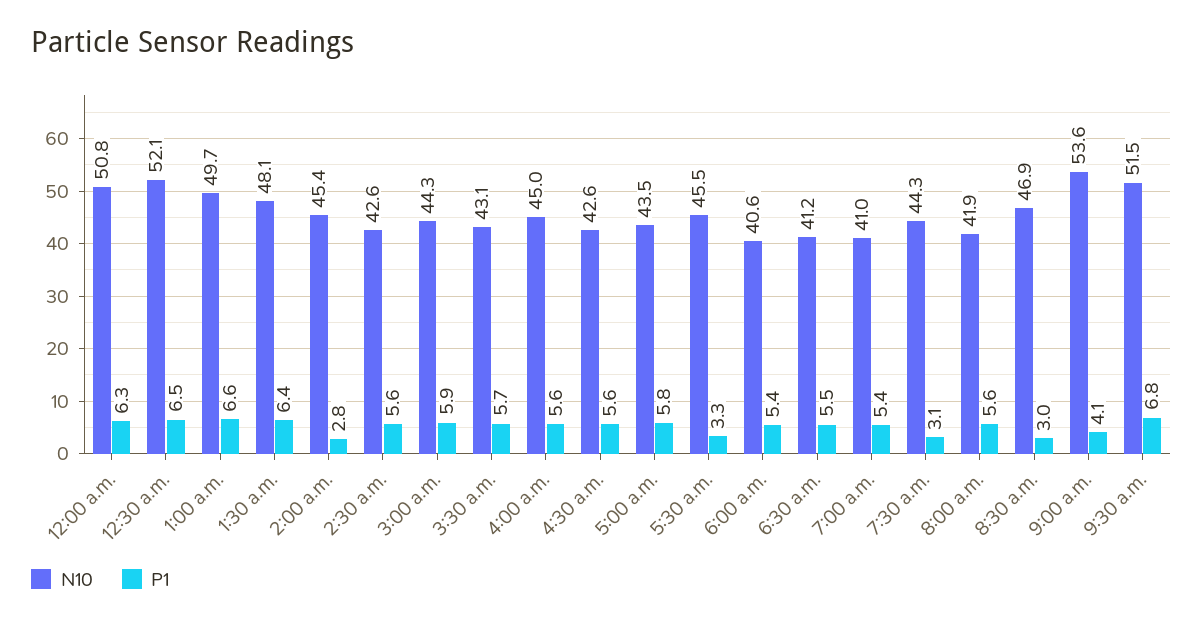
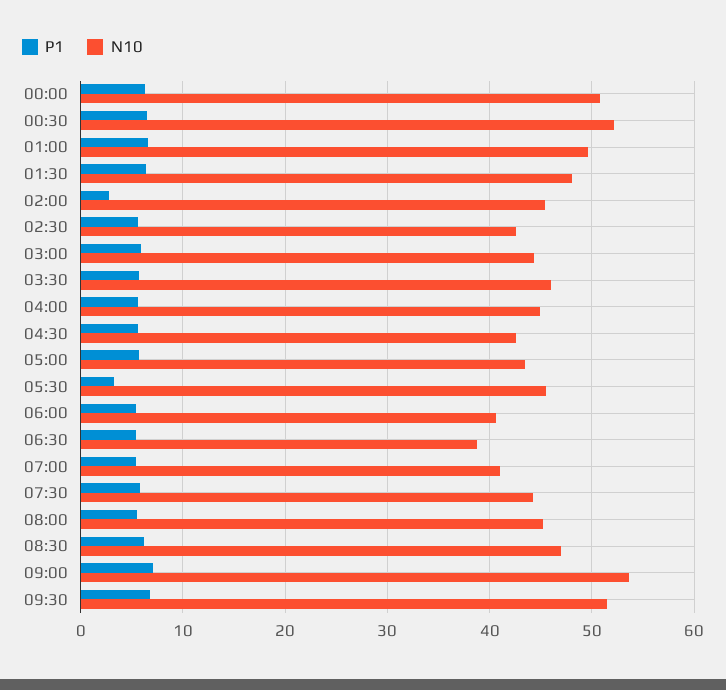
N10, 3:30 a.m.: 43.1 -> 46
N10, 6:30 a.m.: 41.2 -> 39
P1, 7:30 a.m.: 3.1 -> 6
N10, 8:00 a.m.: 41.9 -> 45
P1, 8:30 a.m.: 3 -> 6
P1, 9:00 a.m.: 4.1 -> 7

